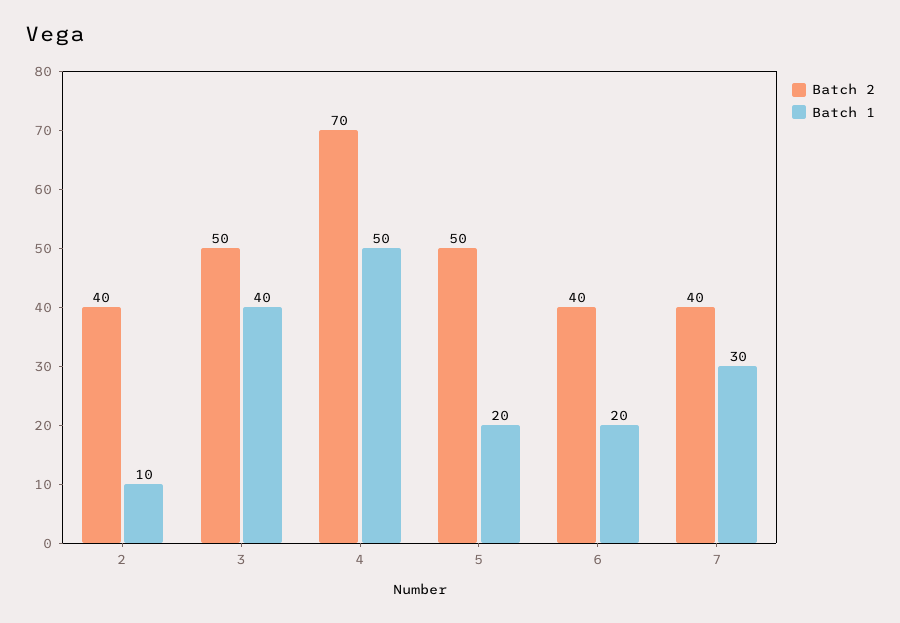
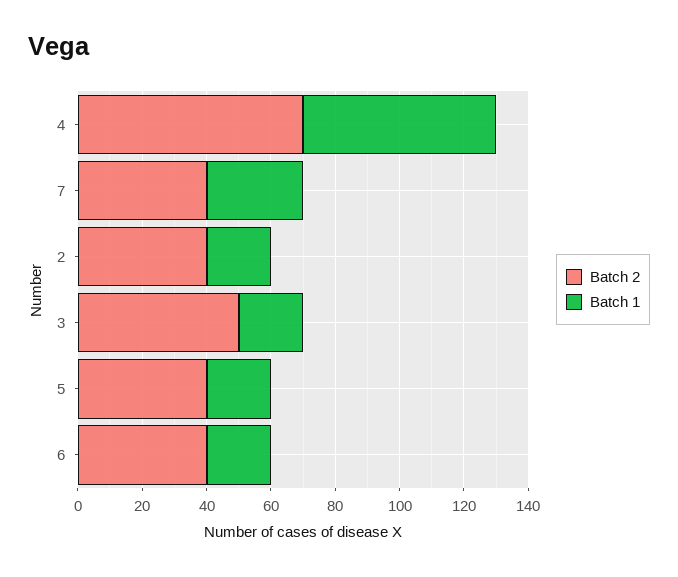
Batch 1, 2: 10 -> 20
Batch 1, 3: 40 -> 20
Batch 1, 4: 50 -> 60
Batch 2, 5: 50 -> 40

